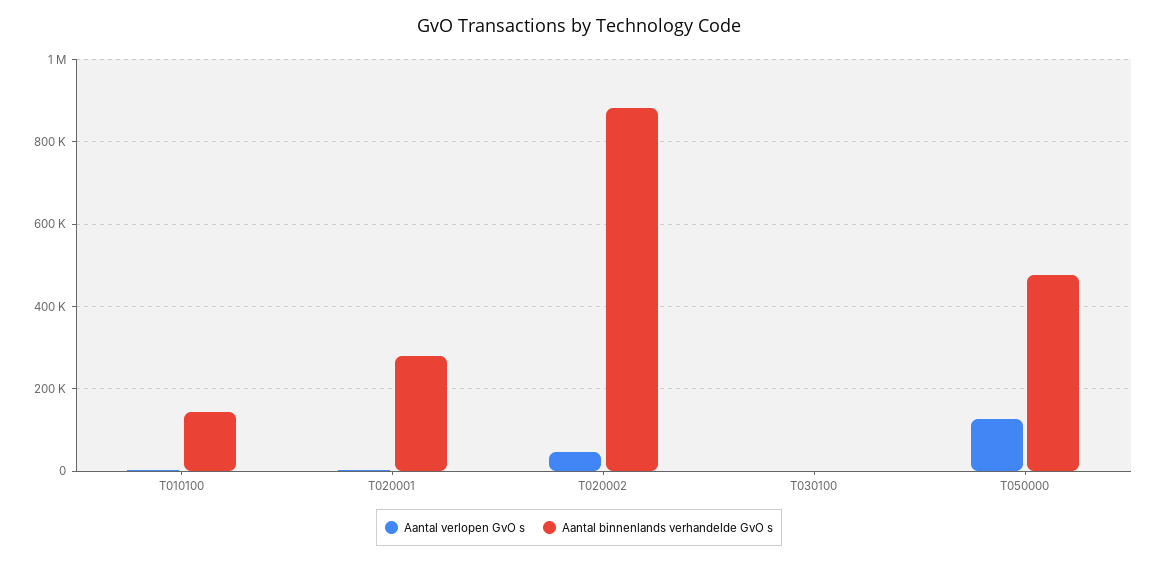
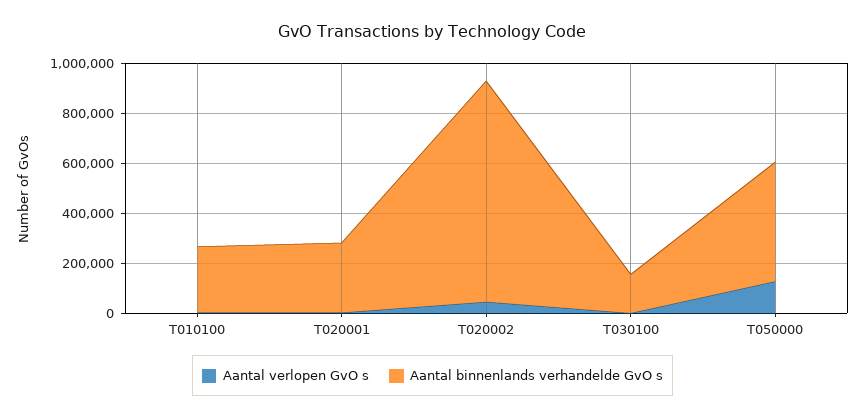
Aantal binnenlands verhandelde GvO s, T010100: 140000 -> 250000
Aantal binnenlands verhandelde GvO s, T030100: 0 -> 150000

